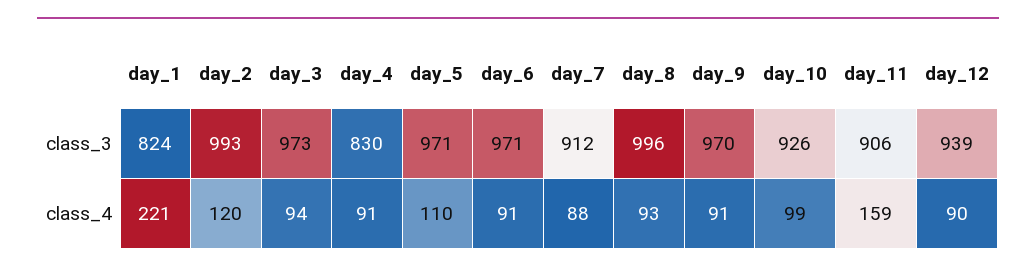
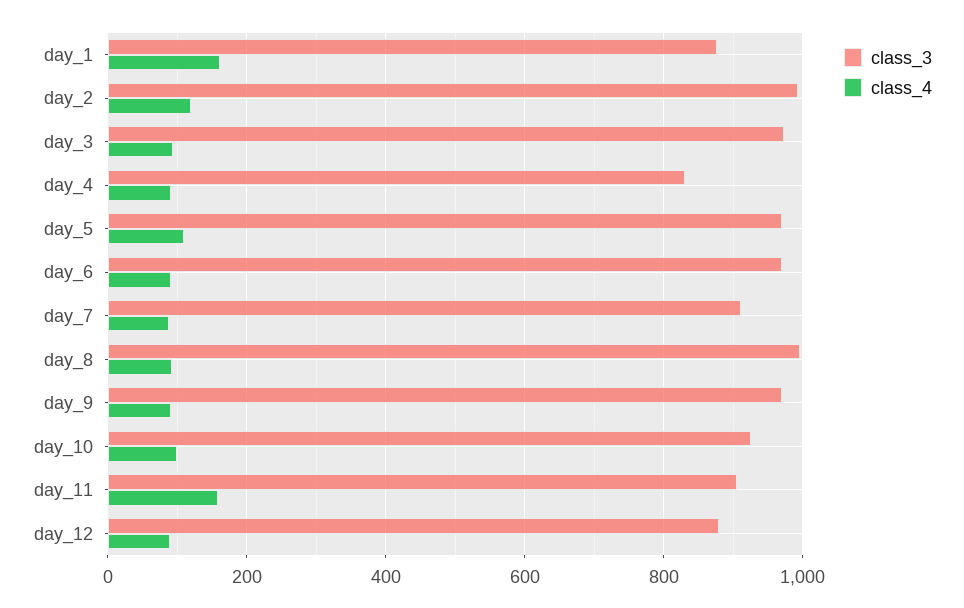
class_3, day_1: 824 -> 880
class_3, day_12: 939 -> 880
class_4, day_1: 221 -> 160

